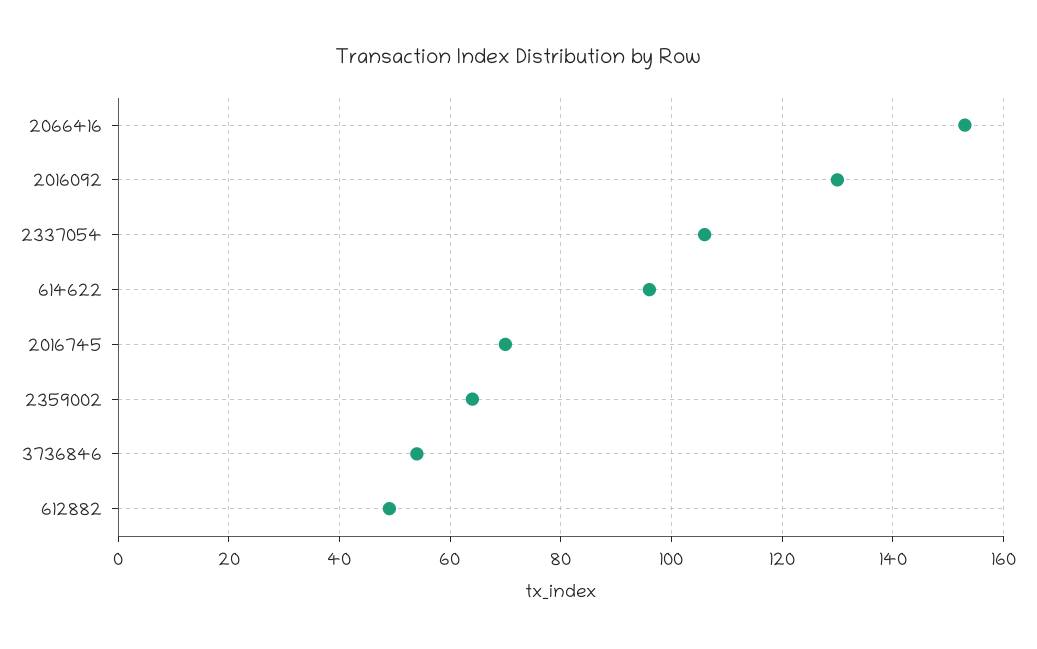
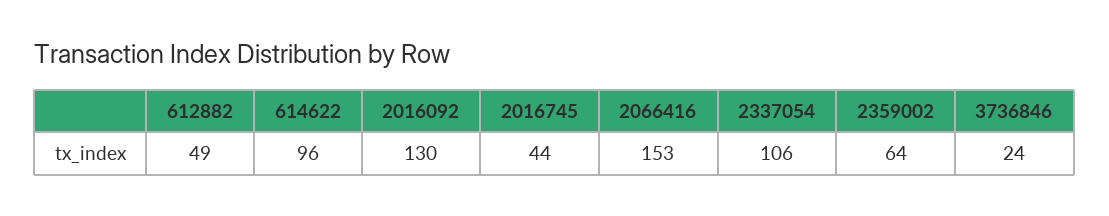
2016745: 70 -> 44
3736846: 55 -> 24

